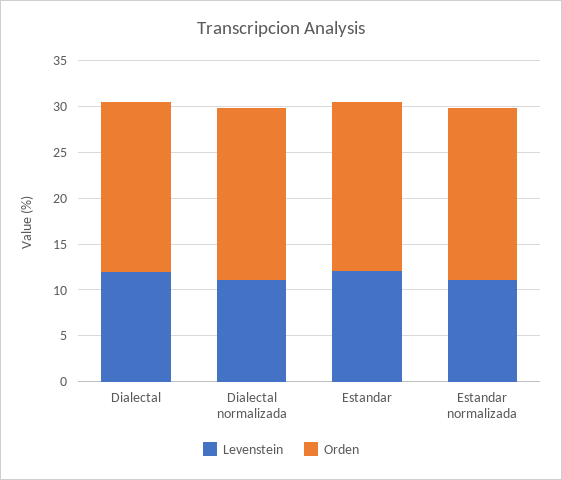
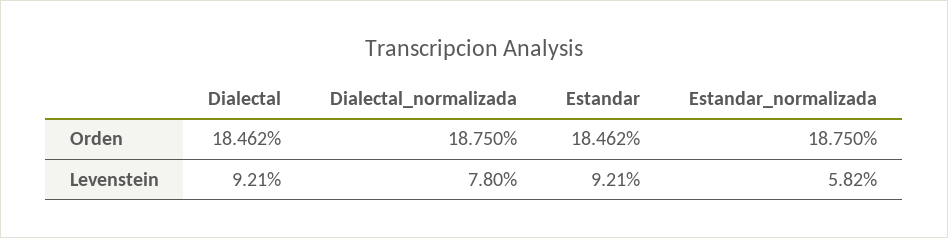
Levenstein, Dialectal: 12 -> 9.21
Levenstein, Dialectal normalizada: 11 -> 7.8
Levenstein, Estandar: 12 -> 9.21
Levenstein, Estandar normalizada: 11 -> 5.82

